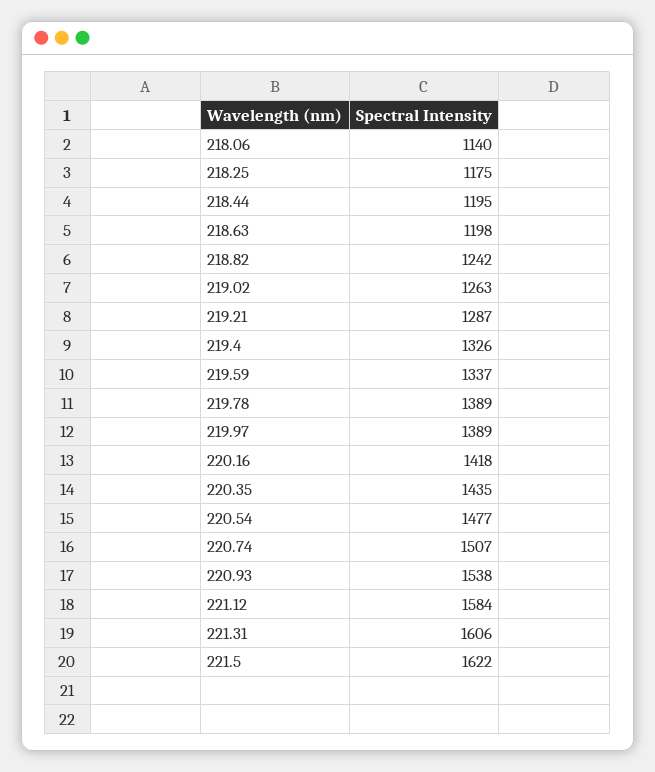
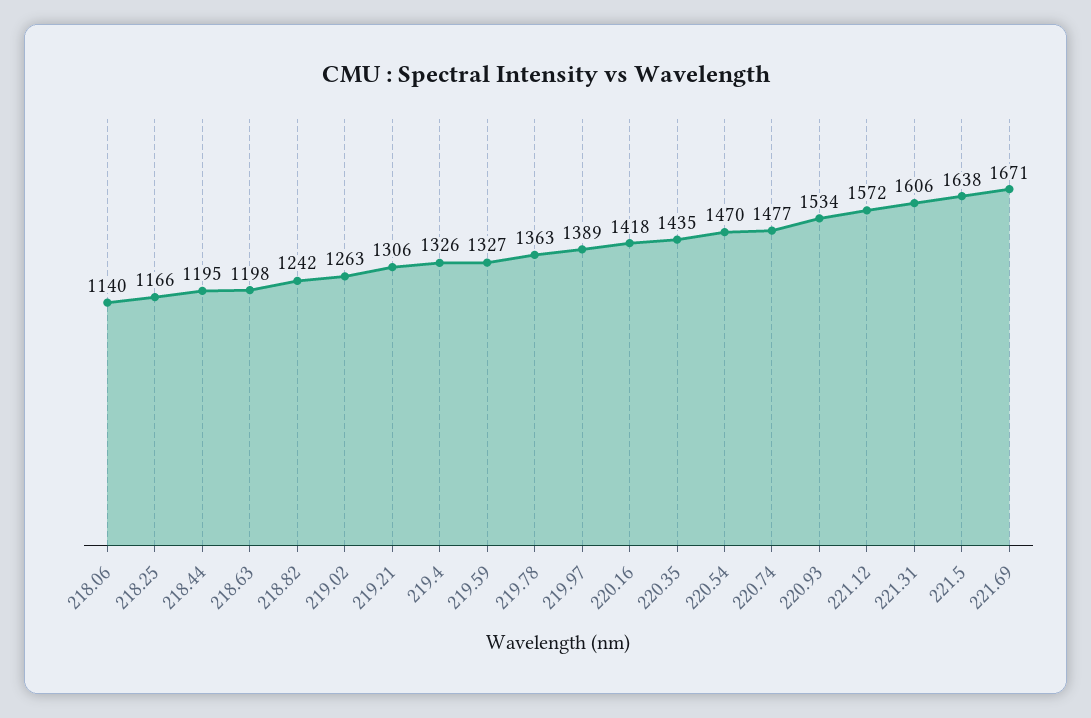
218.25: 1175 -> 1166
219.21: 1287 -> 1306
219.59: 1337 -> 1327
219.78: 1389 -> 1363
220.54: 1477 -> 1470
220.74: 1507 -> 1477
220.93: 1538 -> 1534
221.12: 1584 -> 1572
221.5: 1622 -> 1638
221.69: none -> 1671

